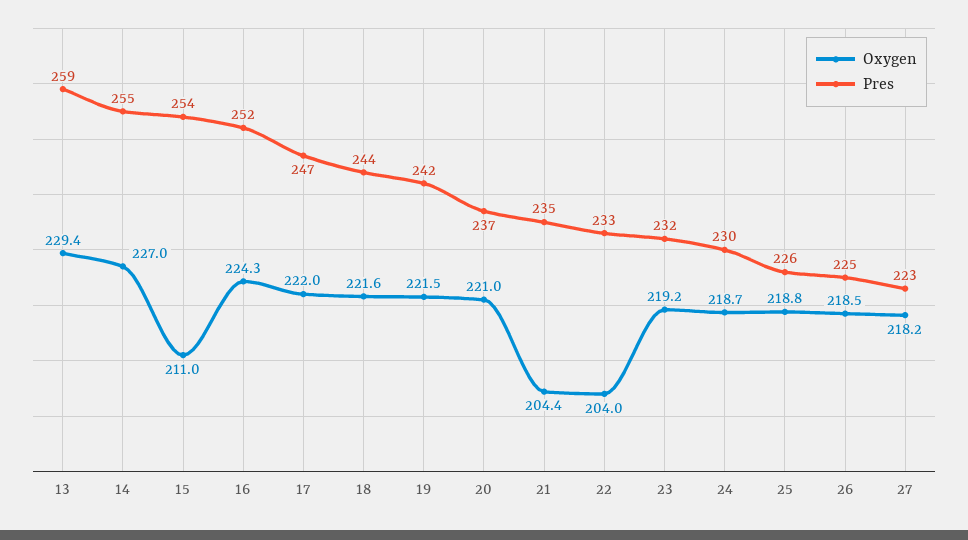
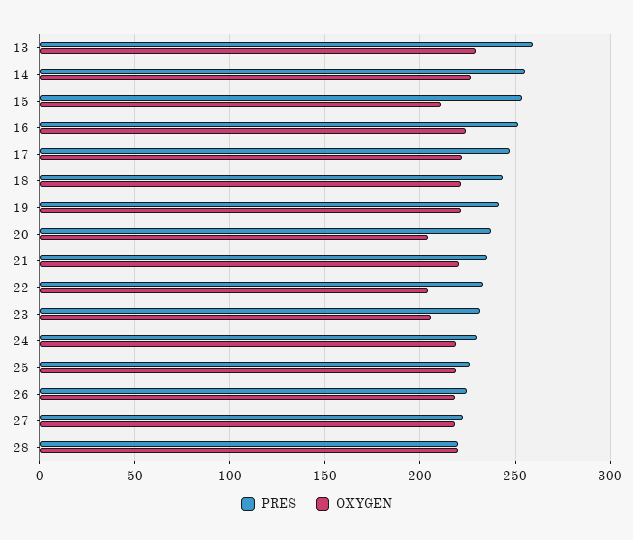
Oxygen, 20: 221 -> 205
Oxygen, 21: 204.4 -> 220
Oxygen, 23: 219.2 -> 205
Pres, 28: none -> 220
Oxygen, 28: none -> 220

